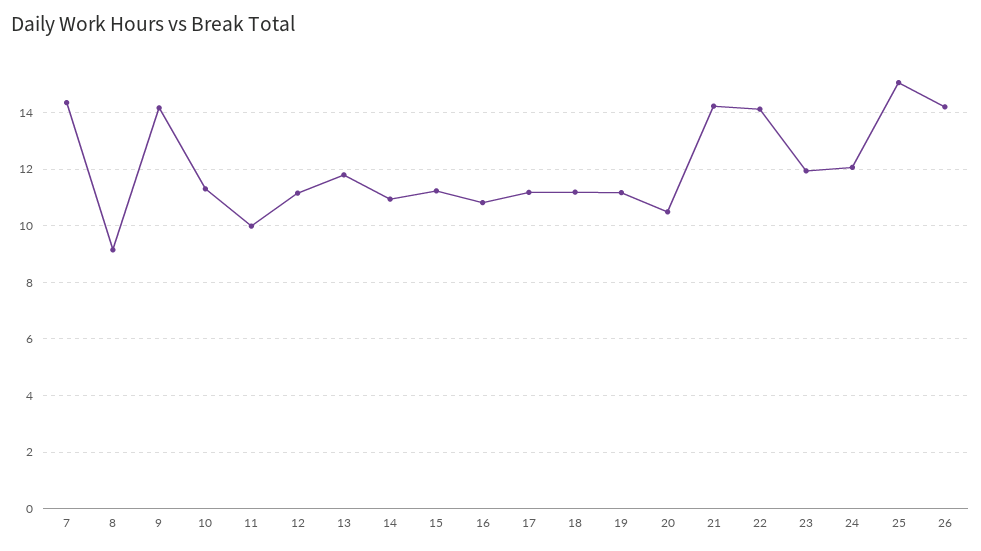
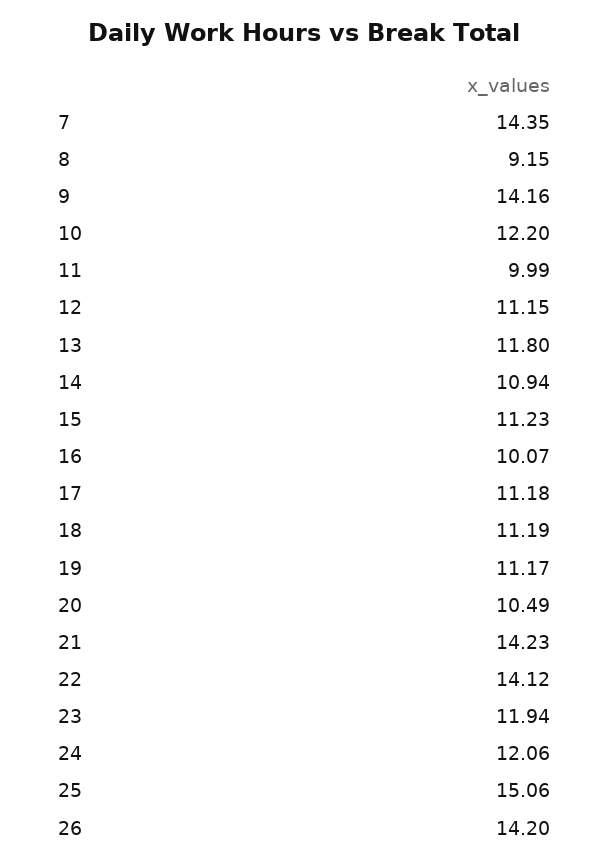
10: 11.25 -> 12.2
16: 10.75 -> 10.07

